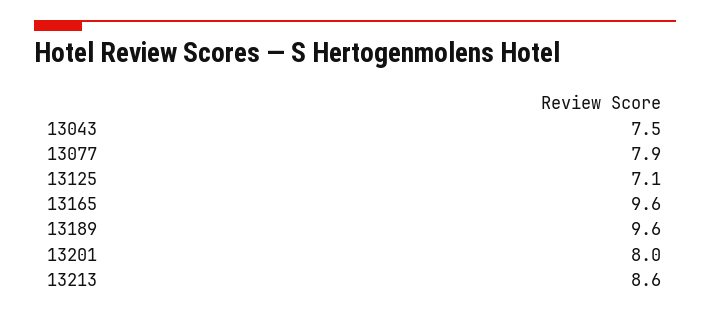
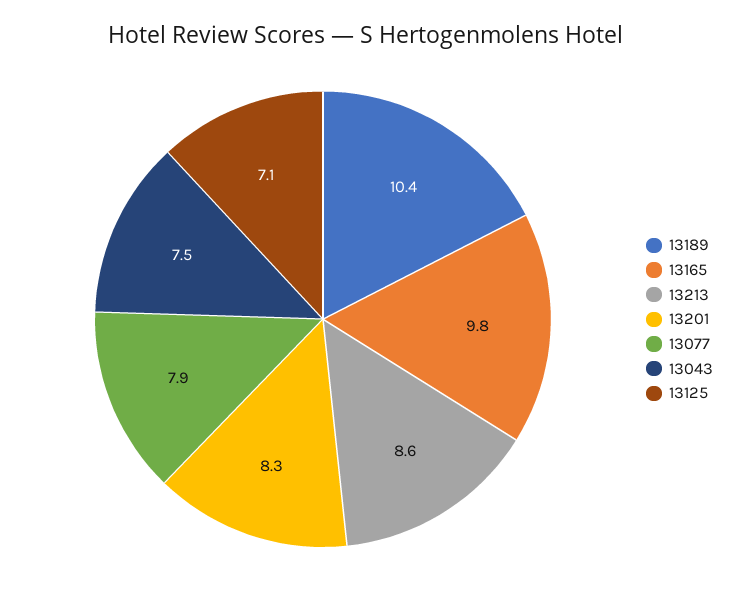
13165: 9.6 -> 9.8
13189: 9.6 -> 10.4
13201: 8 -> 8.3

